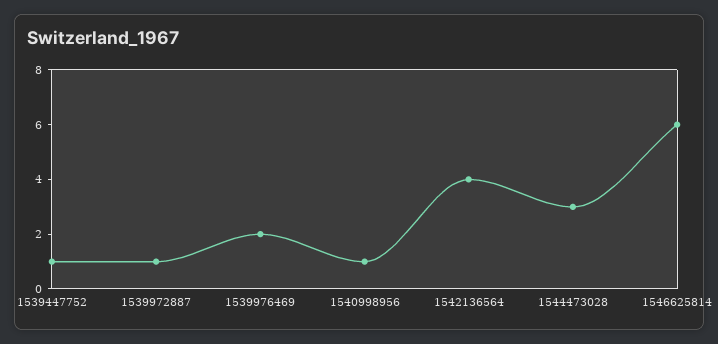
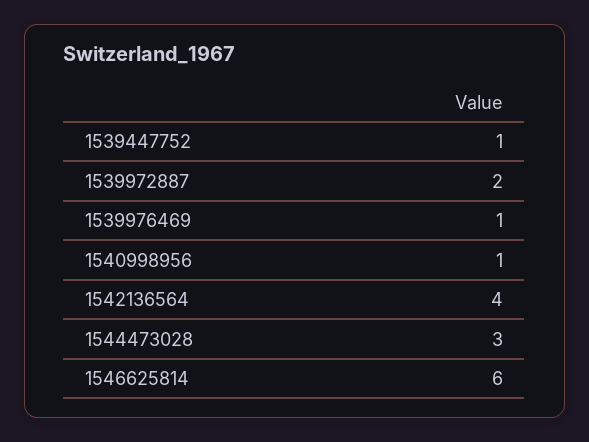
1539972887: 1 -> 2
1539976469: 2 -> 1

